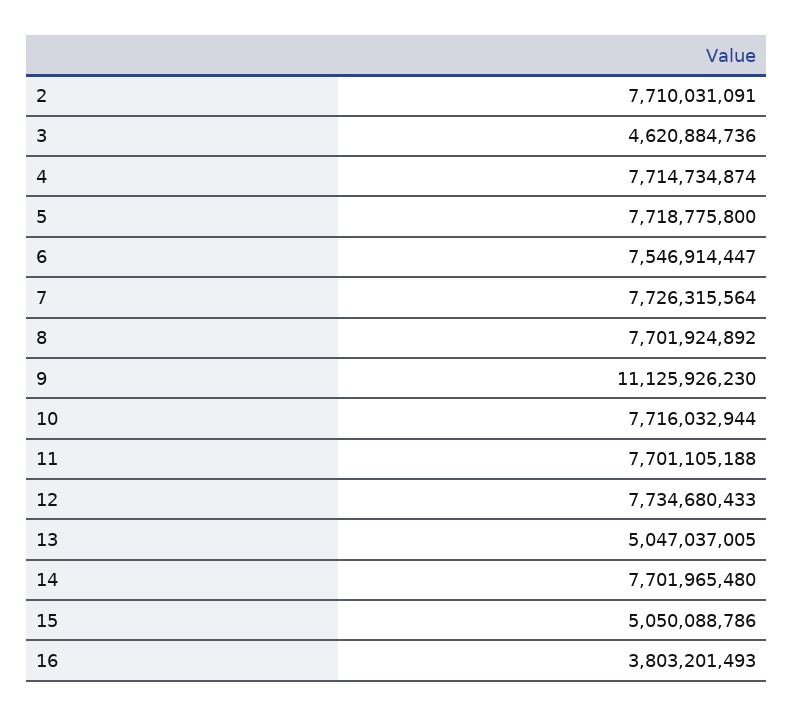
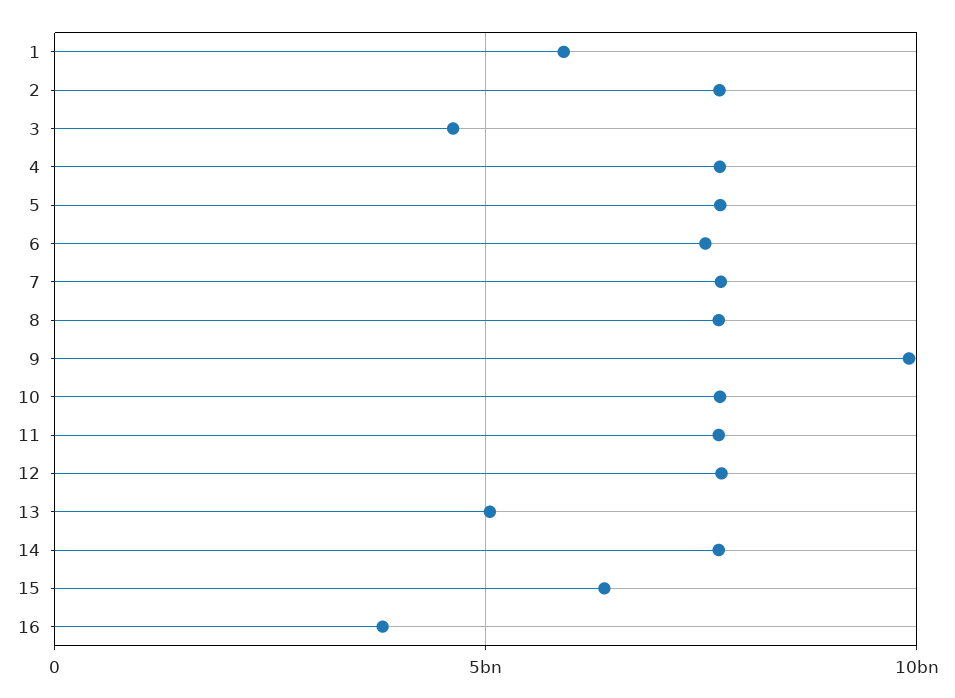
9: 11125926230 -> 10000000000
15: 5050088786 -> 6500000000
1: none -> 6000000000

